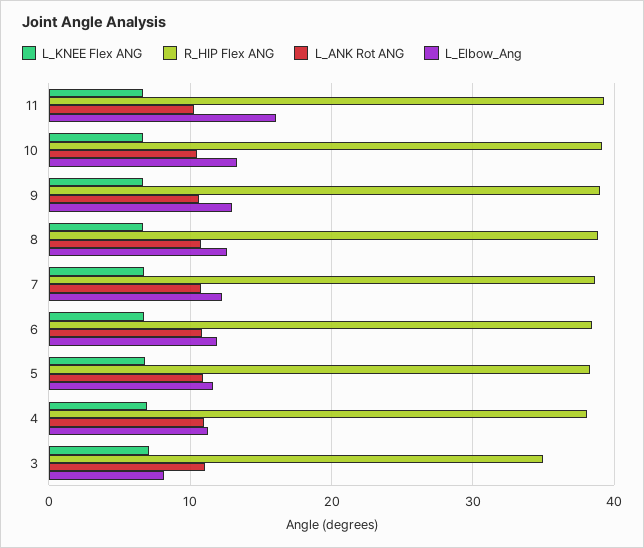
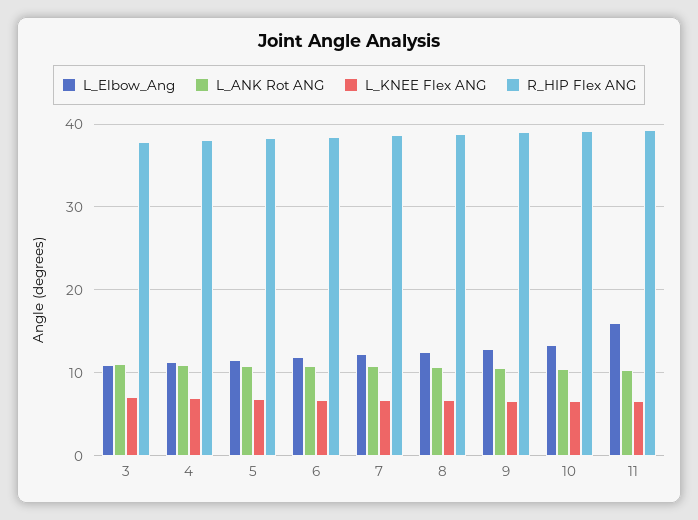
R_HIP Flex ANG, 3: 35 -> 38
L_Elbow_Ang, 3: 8 -> 11

